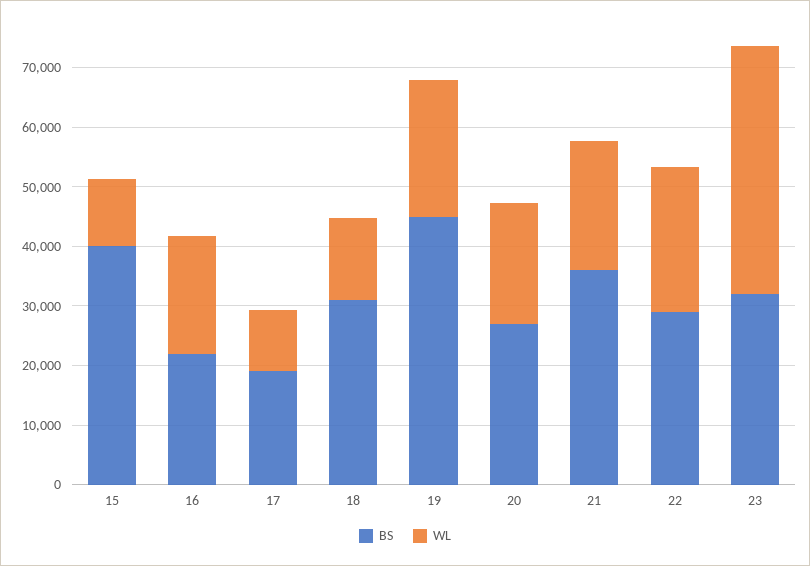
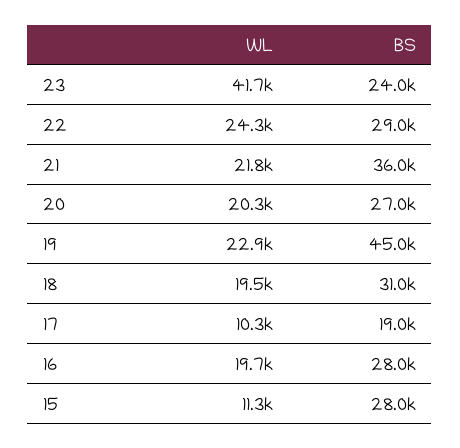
BS, 15: 40000 -> 28000
BS, 16: 22000 -> 28000
WL, 18: 14000 -> 19500
BS, 23: 32000 -> 24000

